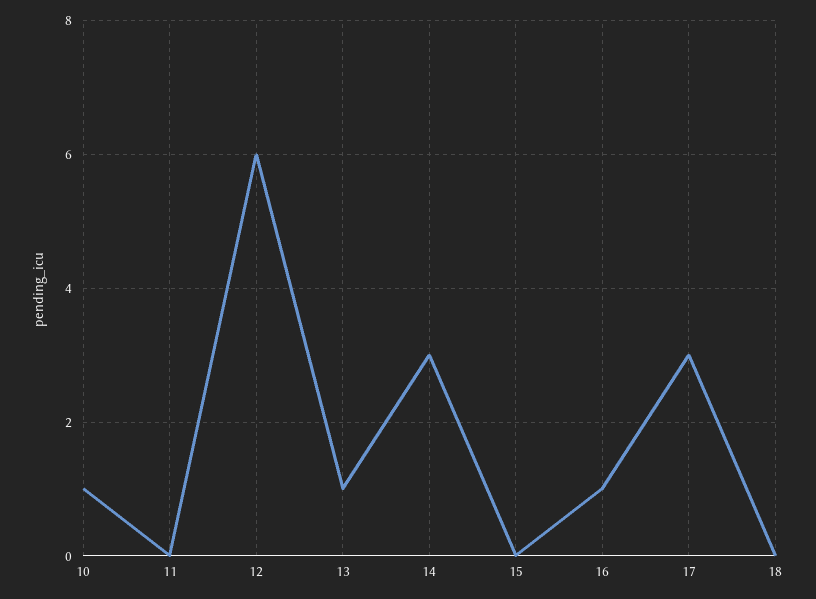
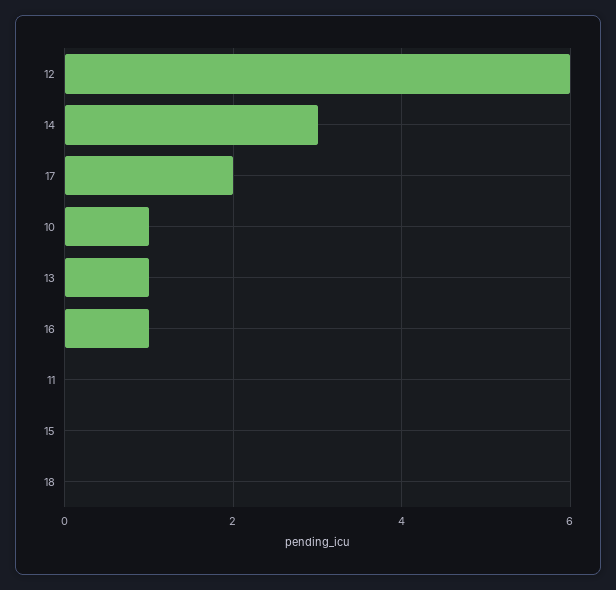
17: 3 -> 2

